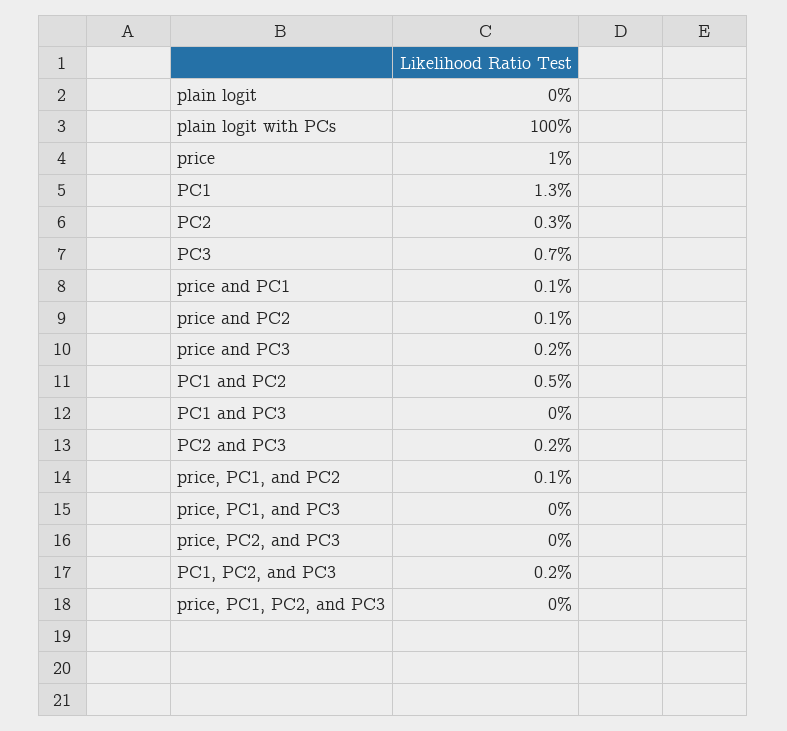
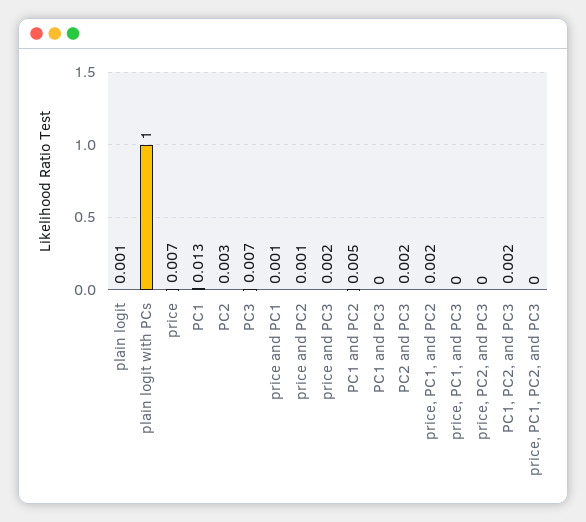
plain logit: 0 -> 0.001
price: 0.01 -> 0.007
price, PC1, and PC2: 0.001 -> 0.002

